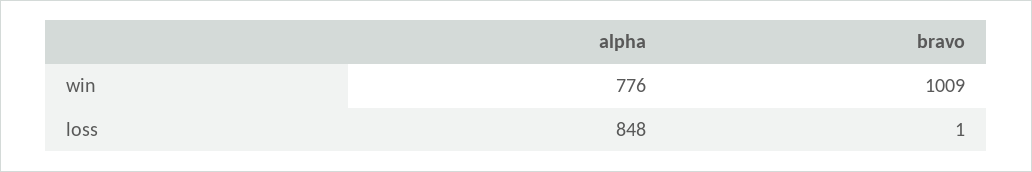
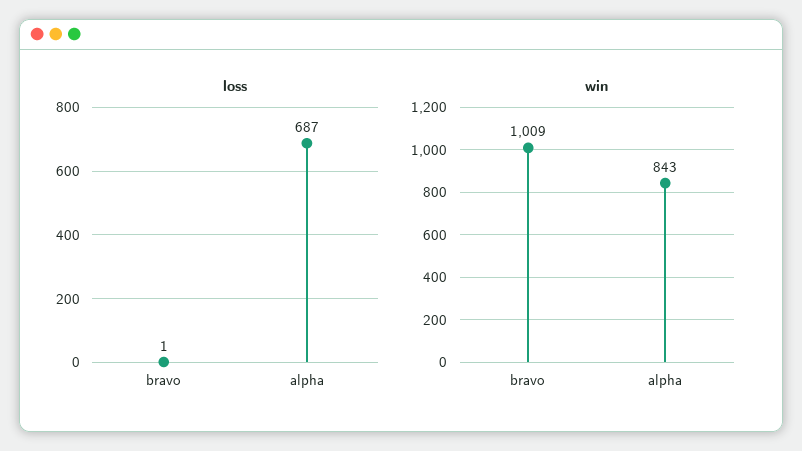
win, alpha: 776 -> 843
loss, alpha: 848 -> 687

